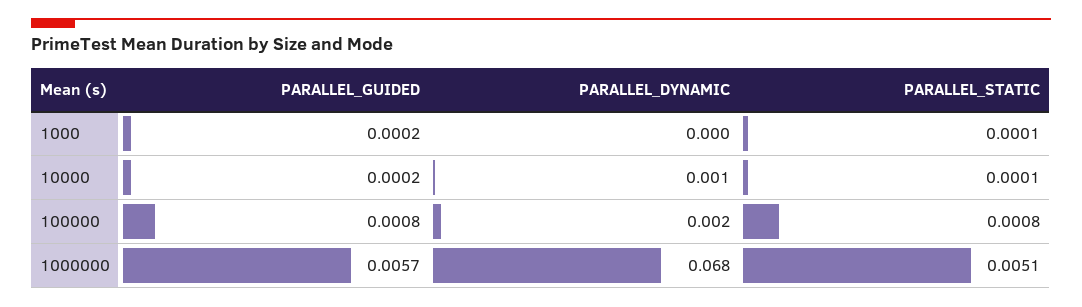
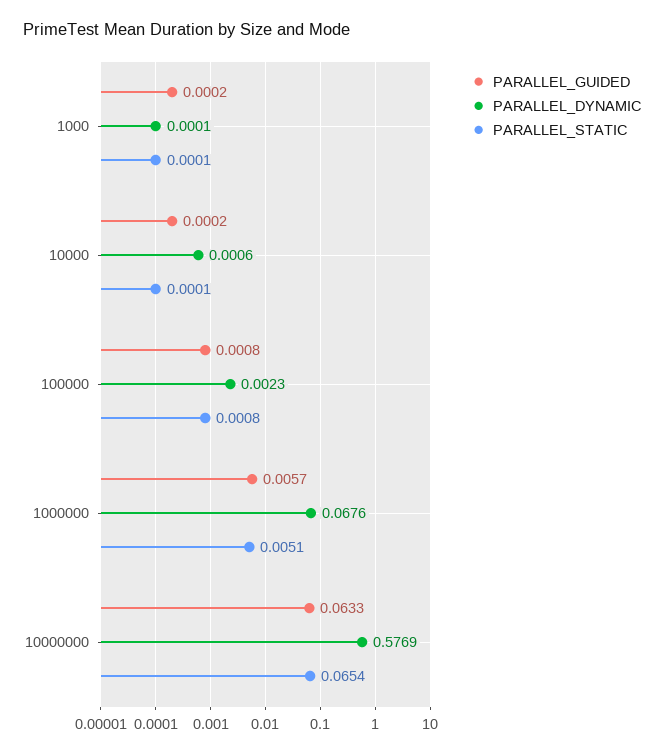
PARALLEL_GUIDED, 10000000: none -> 0.0633
PARALLEL_DYNAMIC, 10000000: none -> 0.5769
PARALLEL_STATIC, 10000000: none -> 0.0654

